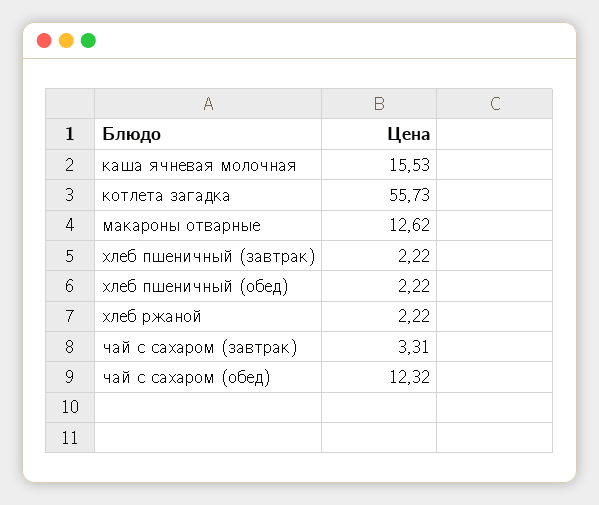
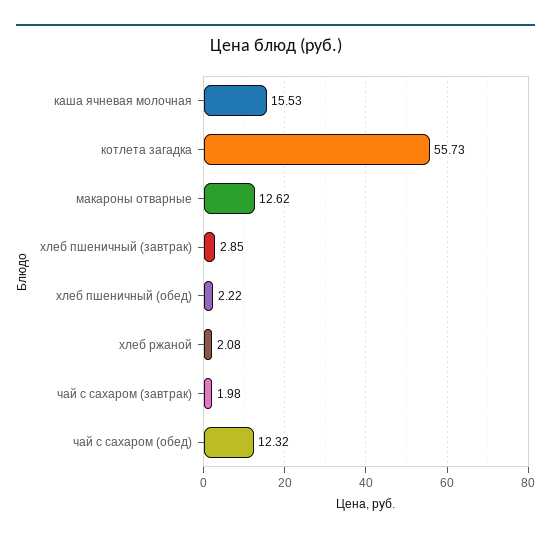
хлеб пшеничный (завтрак): 2.22 -> 2.85
хлеб ржаной: 2.22 -> 2.08
чай с сахаром (завтрак): 3.31 -> 1.98

